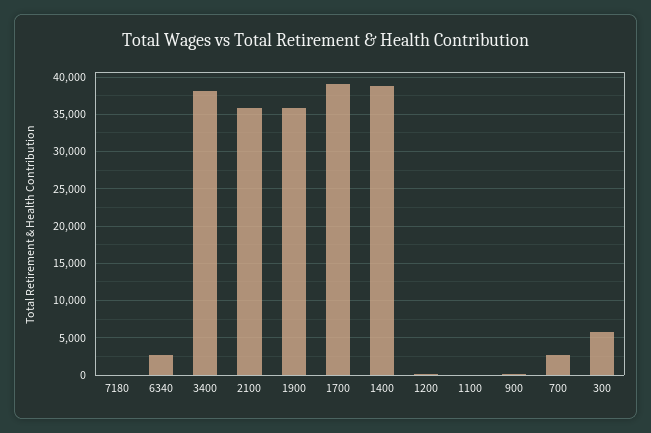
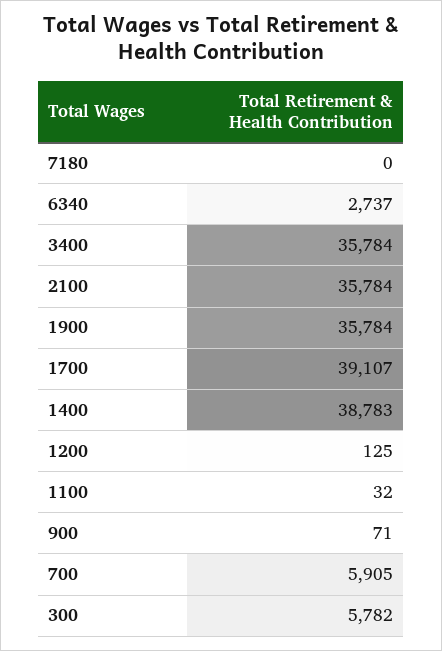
3400: 38000 -> 35784
700: 3000 -> 5905

